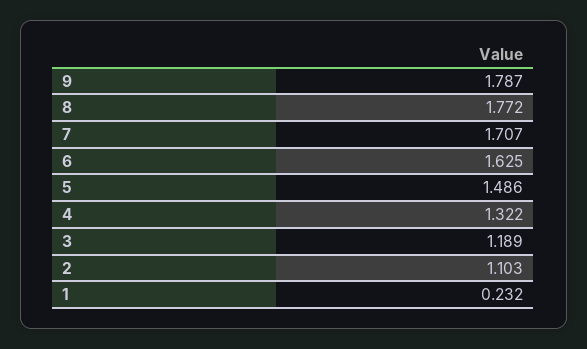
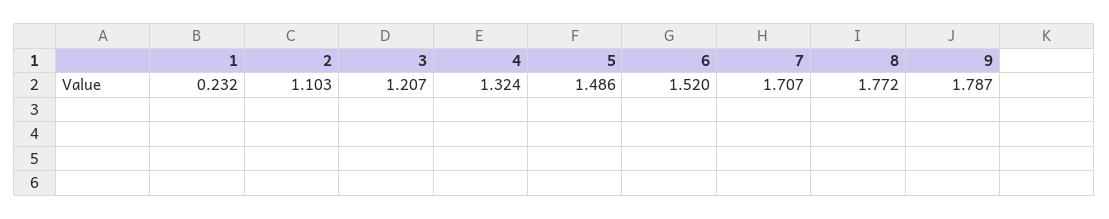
6: 1.625 -> 1.52
4: 1.322 -> 1.324
3: 1.189 -> 1.207

